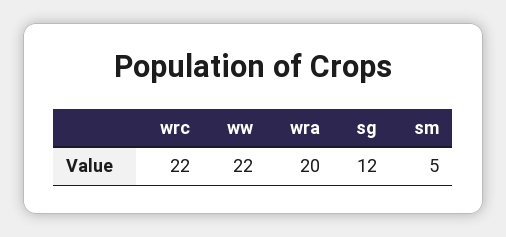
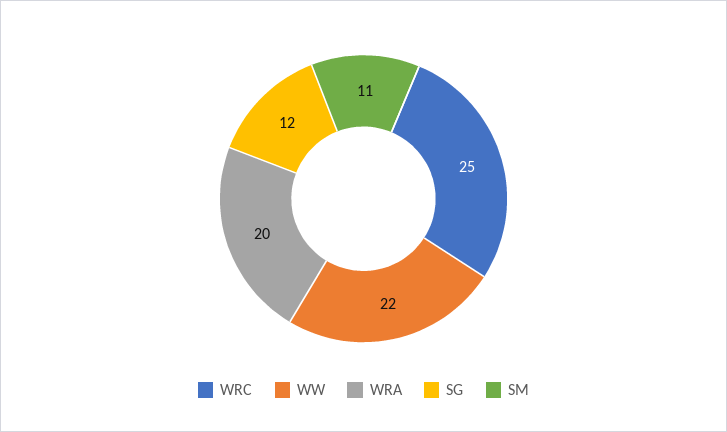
wrc: 22 -> 25
sm: 5 -> 11

